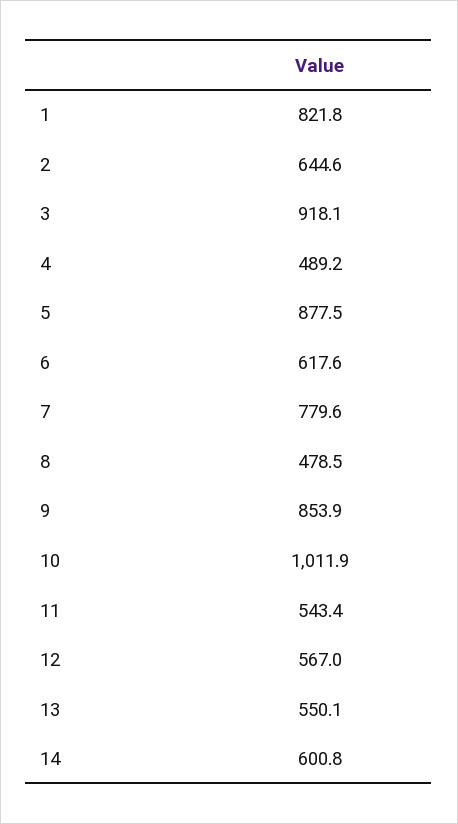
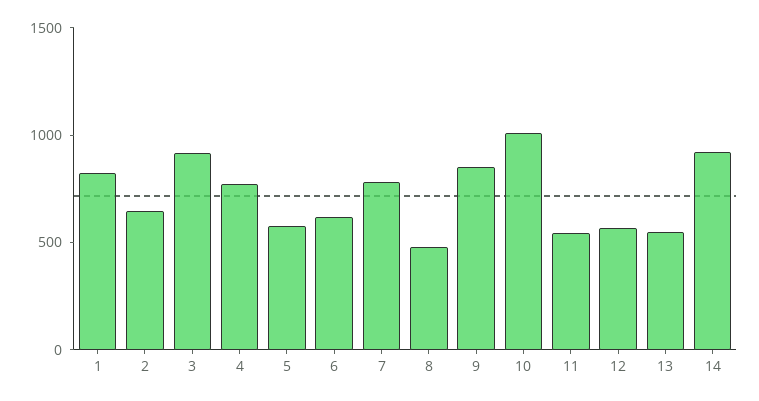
4: 489.2 -> 800
5: 877.5 -> 600
14: 600.8 -> 900

